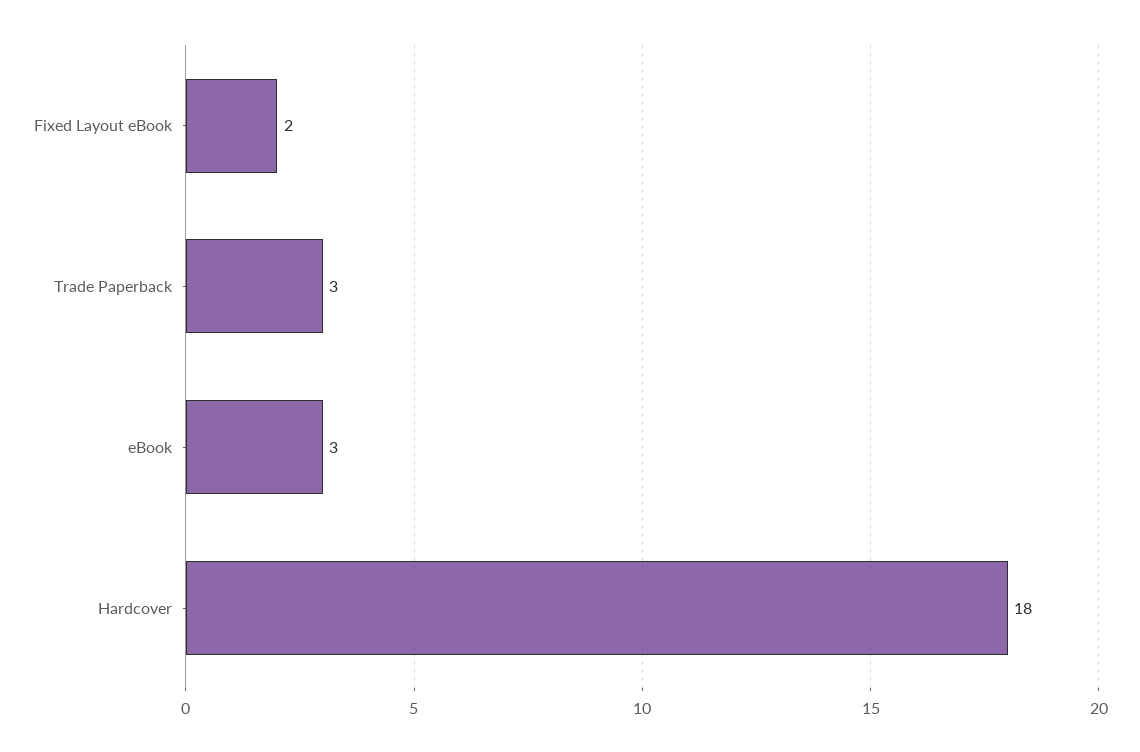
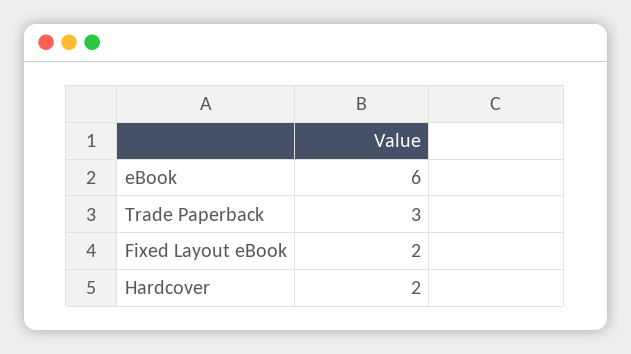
eBook: 3 -> 6
Hardcover: 18 -> 2

